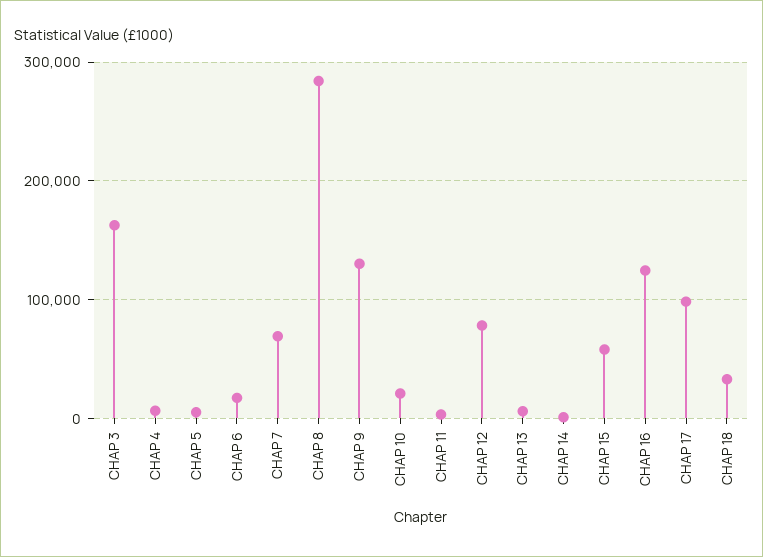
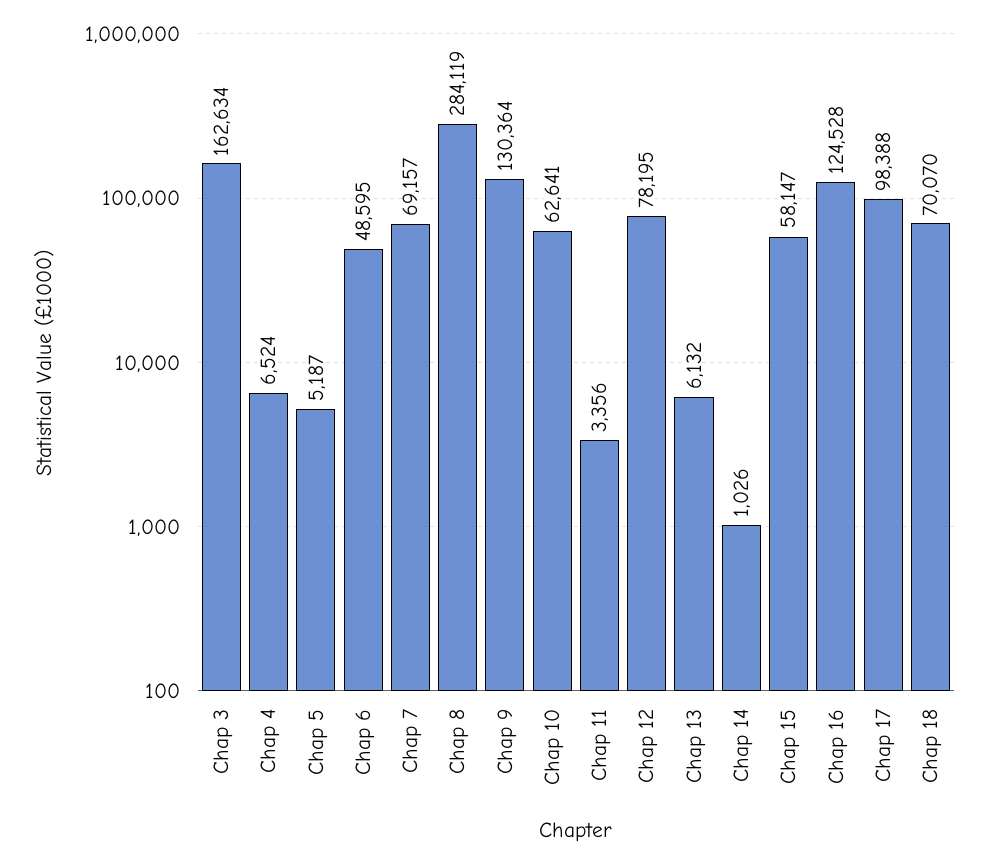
CHAP 6: 20000 -> 48595
CHAP 10: 20000 -> 62641
CHAP 18: 30000 -> 70070

